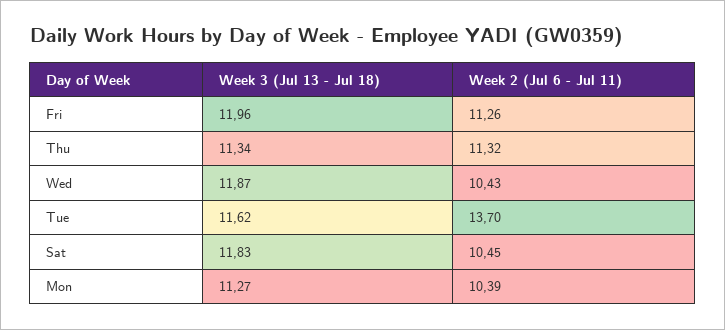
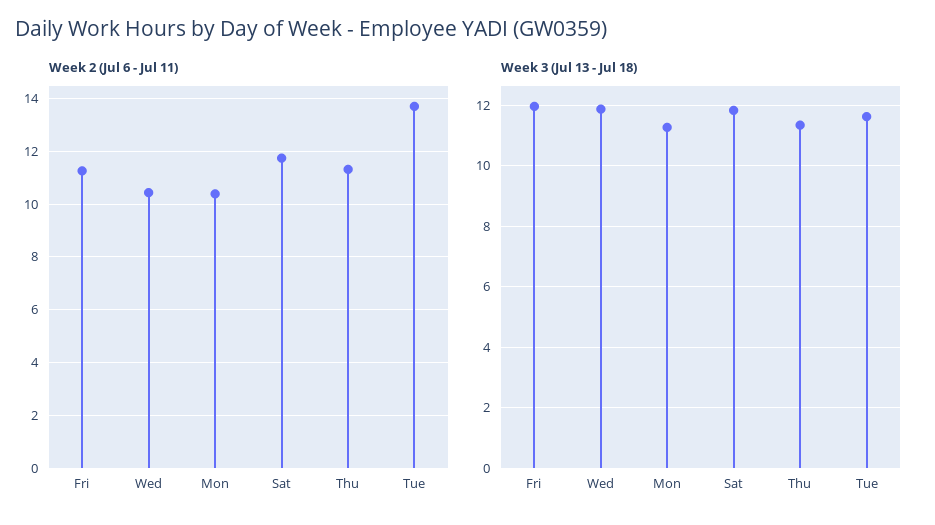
Week 2 (Jul 6 - Jul 11), Sat: 10.45 -> 11.75

